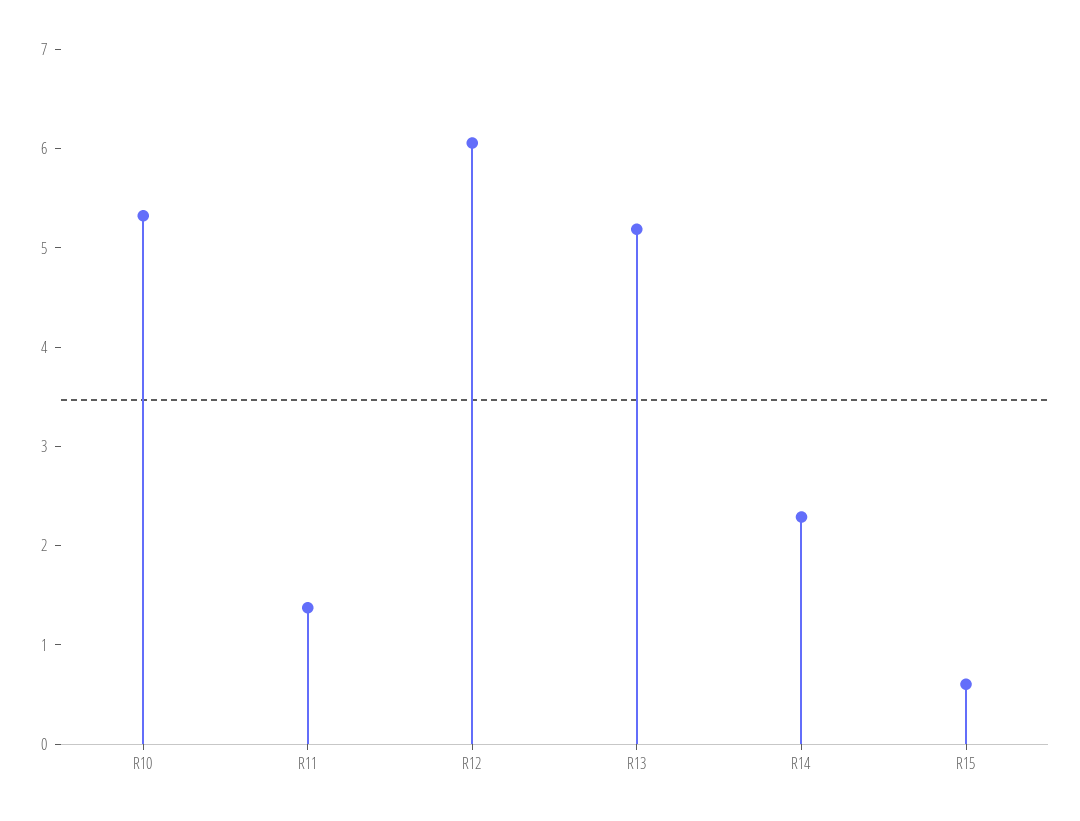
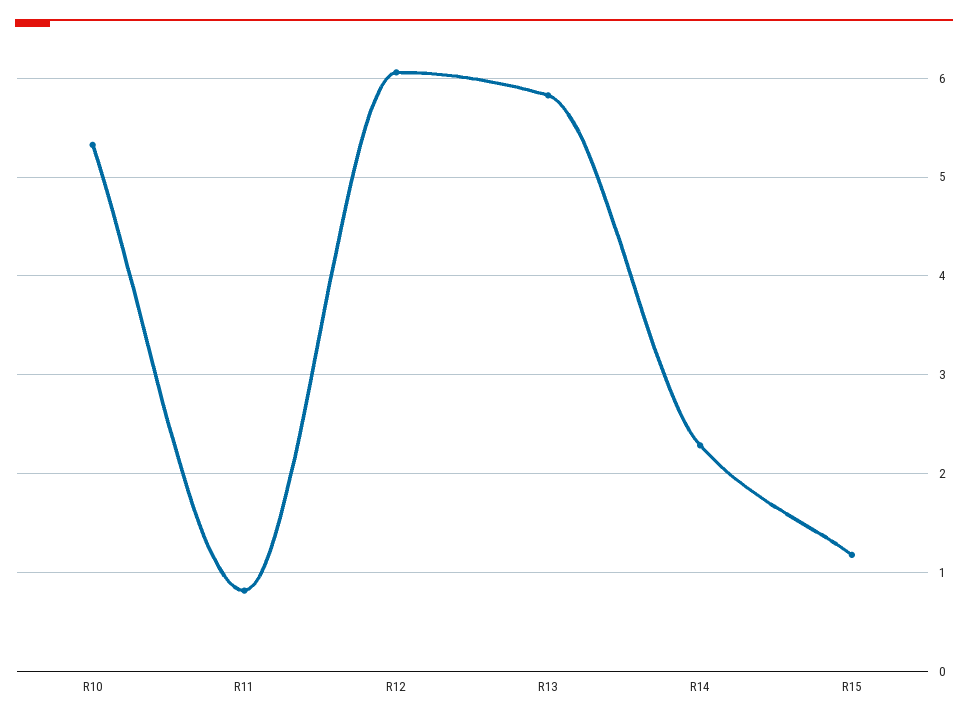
R11: 1.4 -> 0.8
R13: 5.2 -> 5.8
R15: 0.6 -> 1.2

